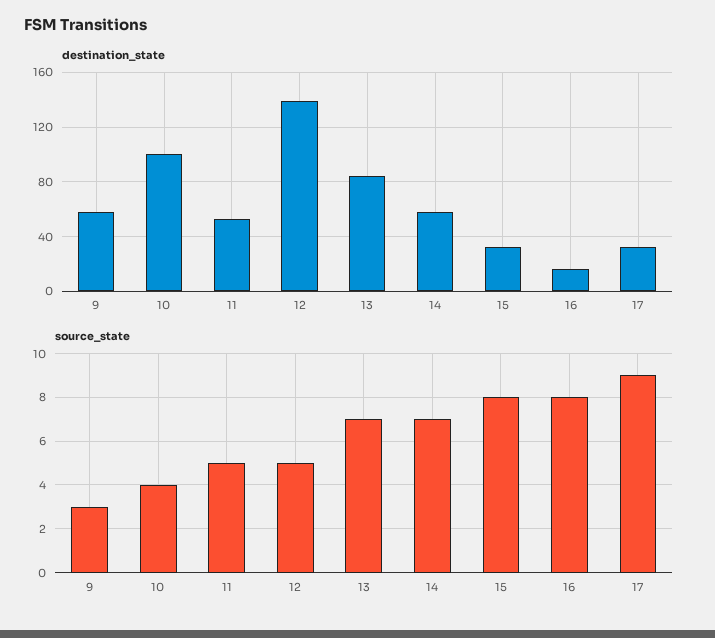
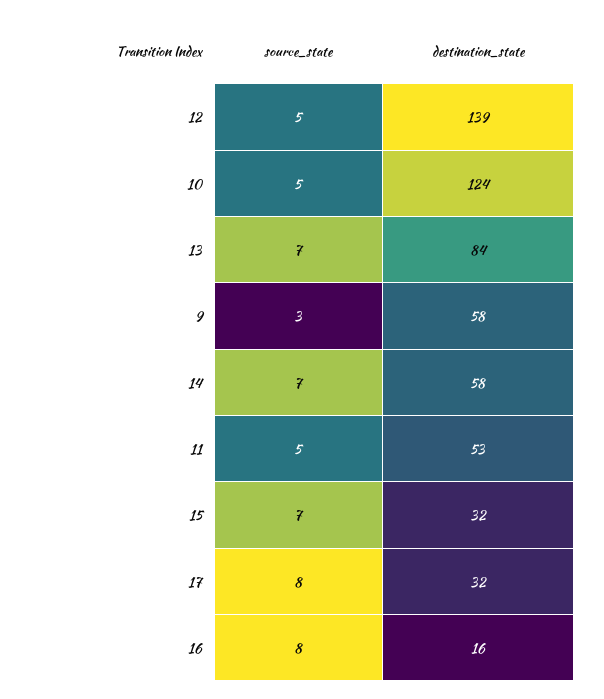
destination_state, 10: 100 -> 124
source_state, 10: 4 -> 5
source_state, 15: 8 -> 7
source_state, 17: 9 -> 8

